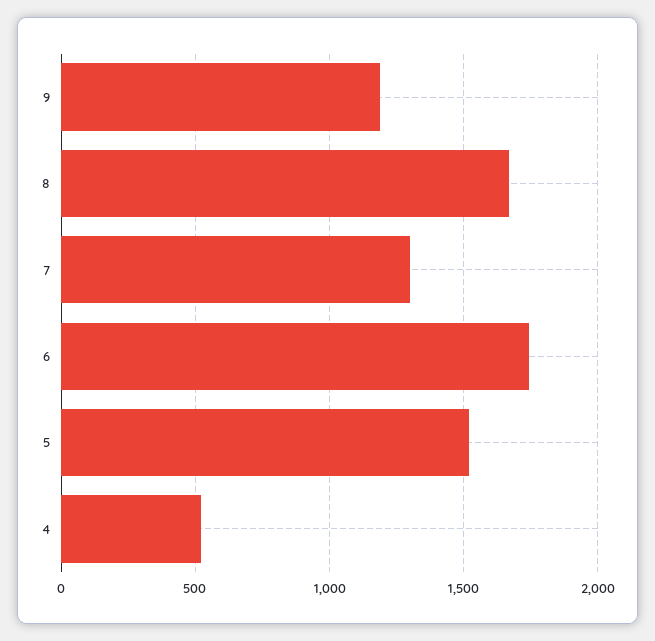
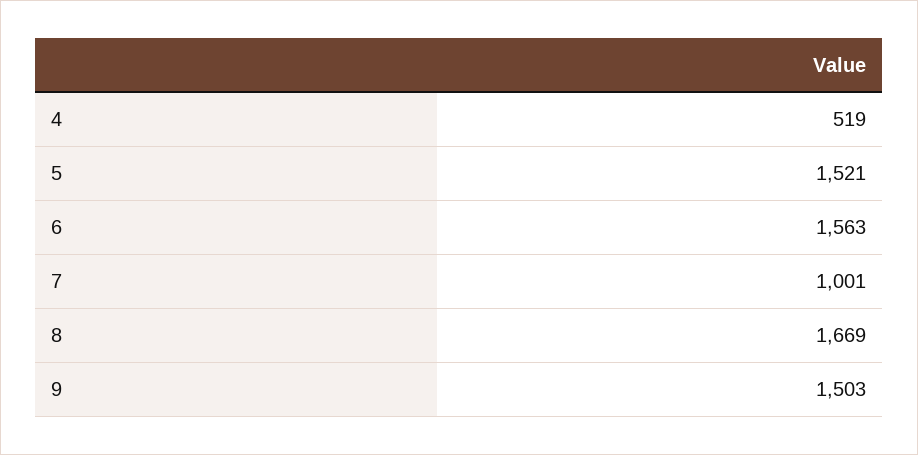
9: 1200 -> 1503
7: 1300 -> 1001
6: 1750 -> 1563

